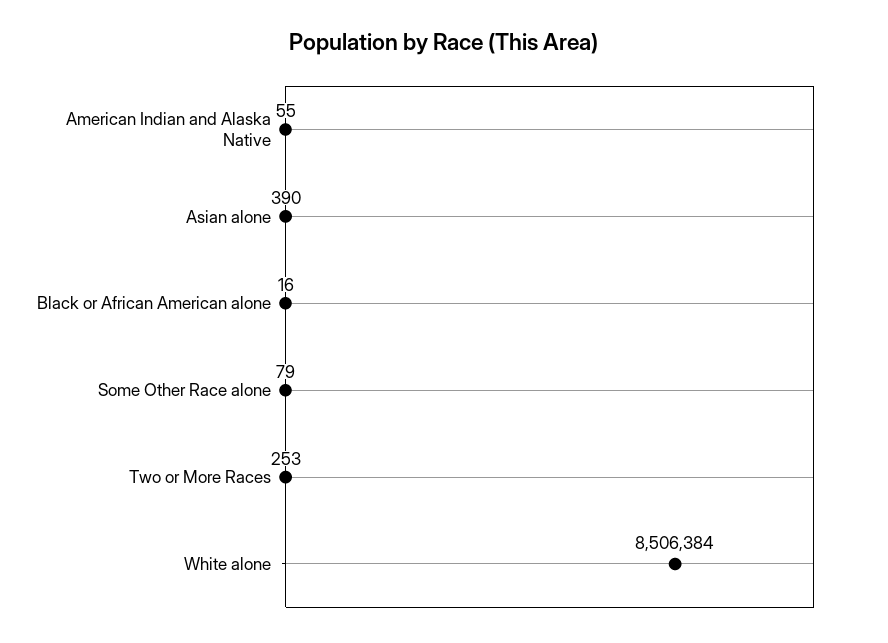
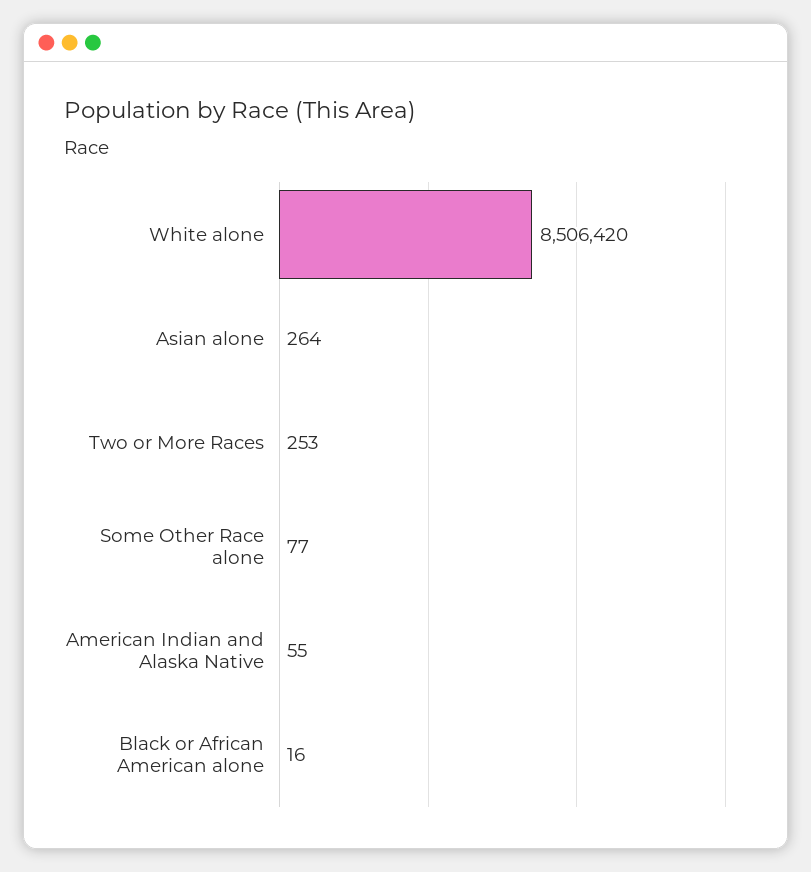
Asian alone: 390 -> 264
Some Other Race alone: 79 -> 77
White alone: 8506384 -> 8506420

